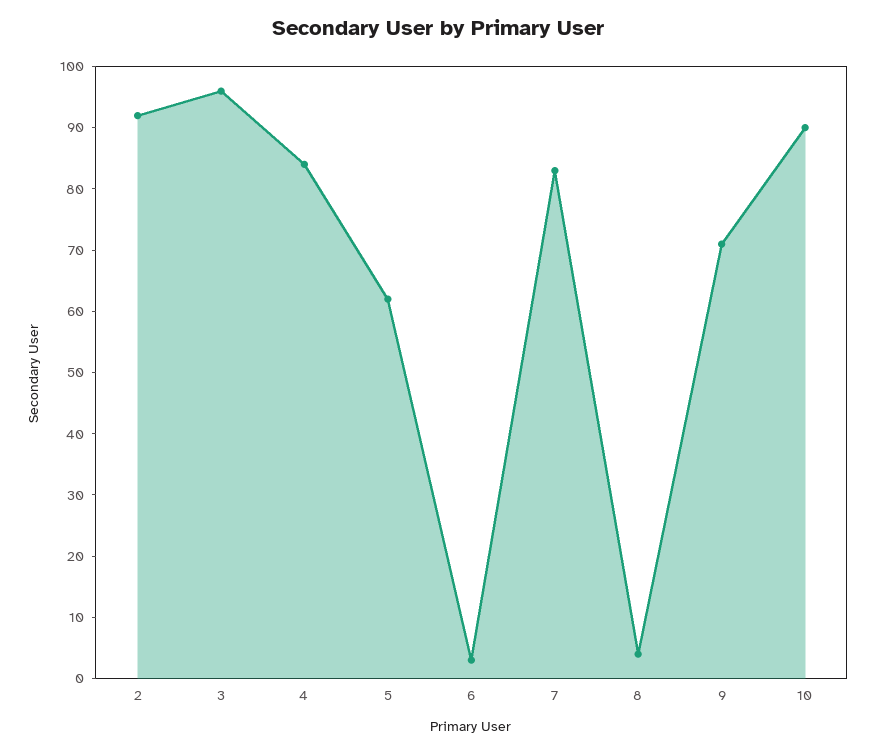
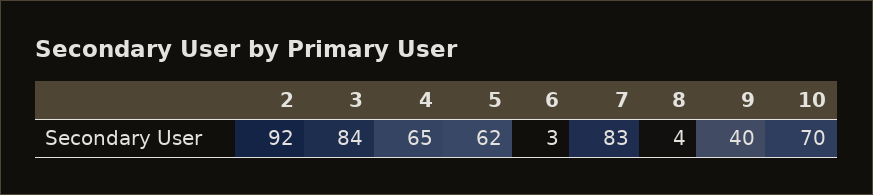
3: 95 -> 84
4: 85 -> 65
9: 70 -> 40
10: 90 -> 70

